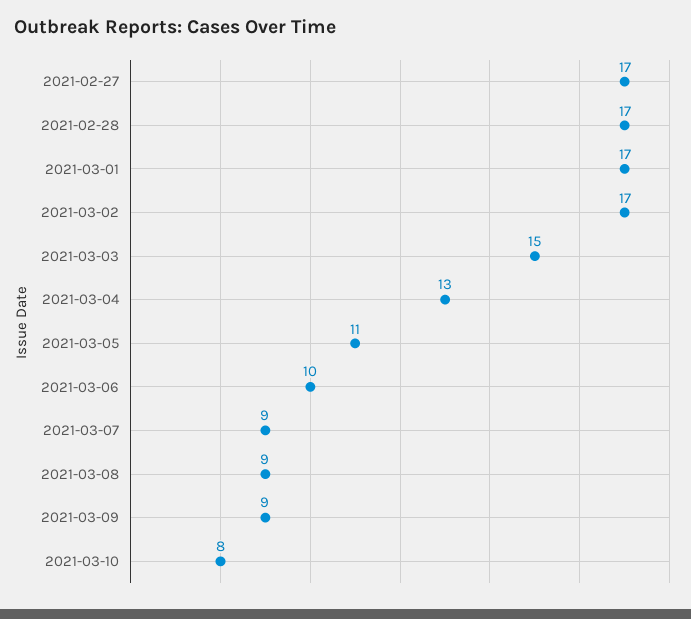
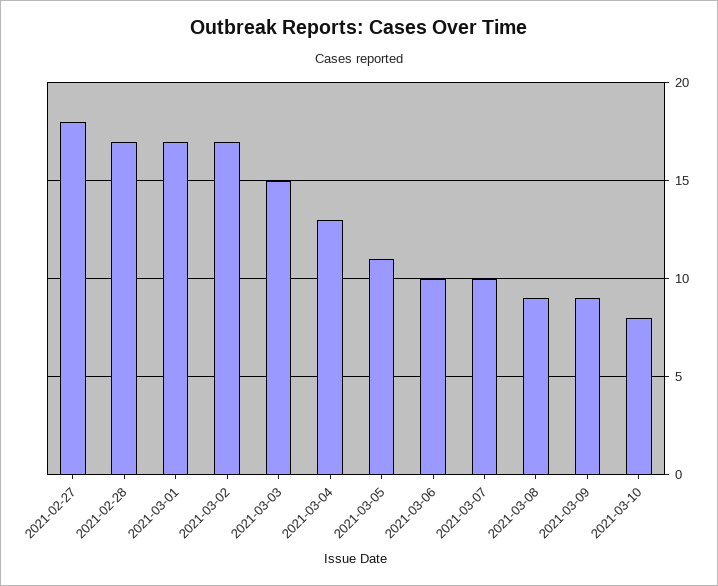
2021-02-27: 17 -> 18
2021-03-07: 9 -> 10

